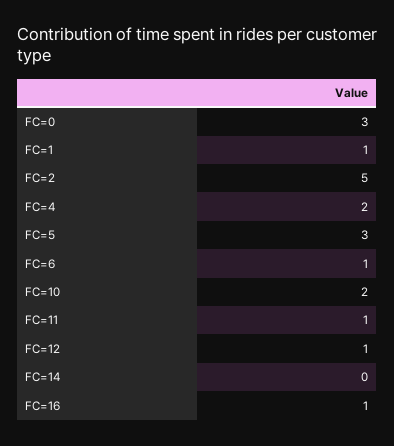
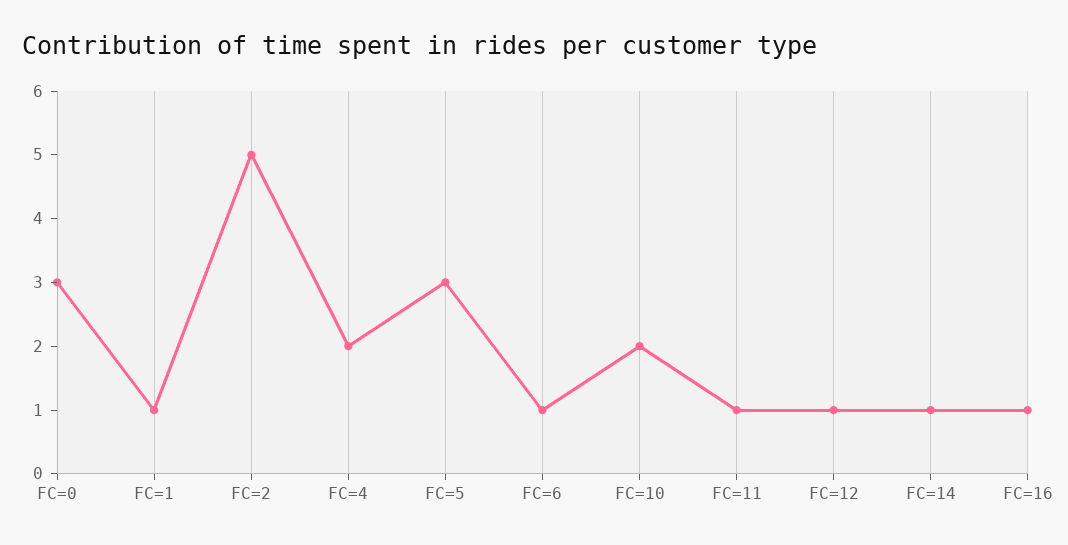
FC=14: 0 -> 1

